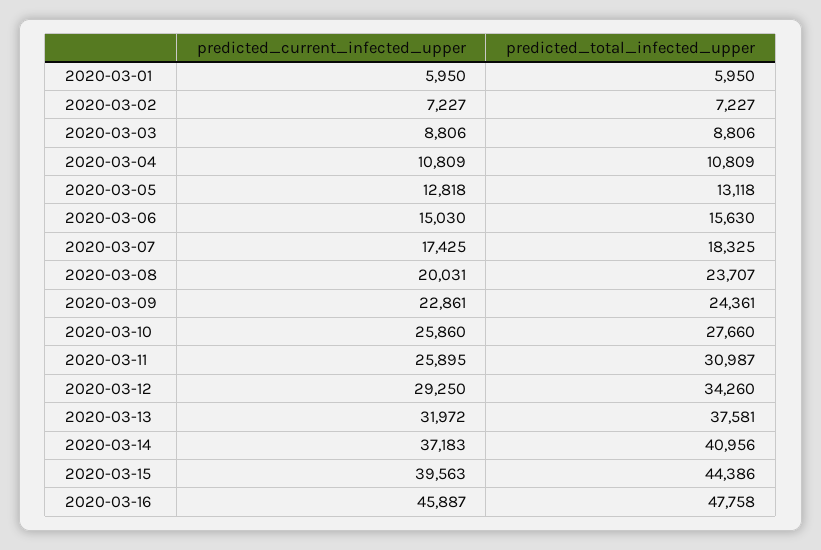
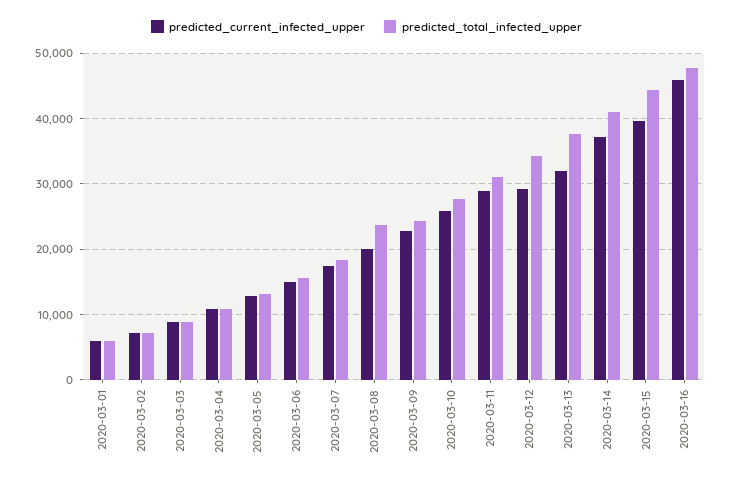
predicted_current_infected_upper, 2020-03-11: 25895 -> 29000

